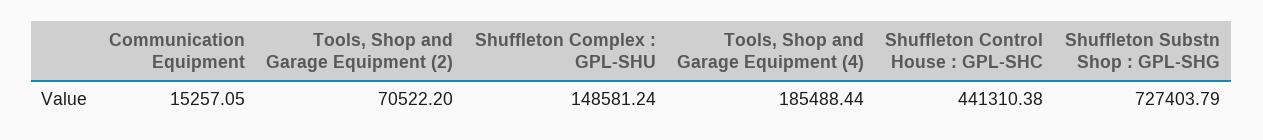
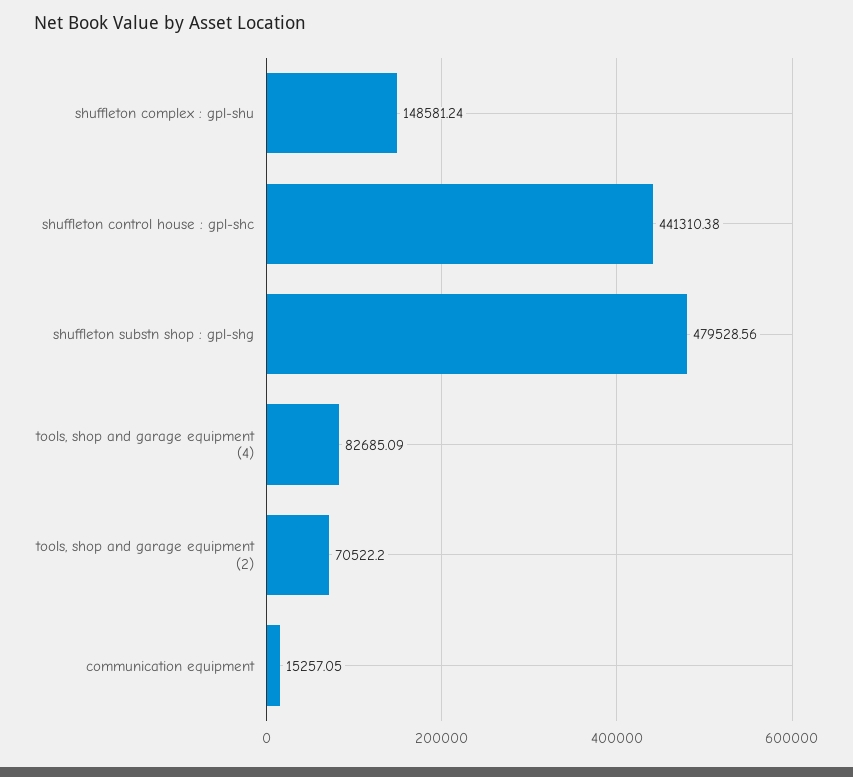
Tools, Shop and Garage Equipment (4): 185488.44 -> 82685.09
Shuffleton Substn Shop : GPL-SHG: 727403.79 -> 479528.56

